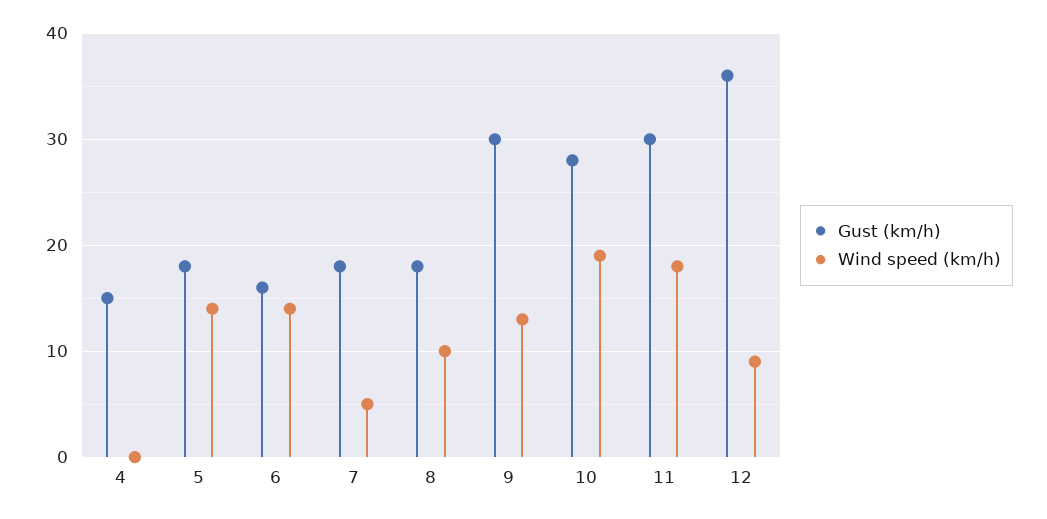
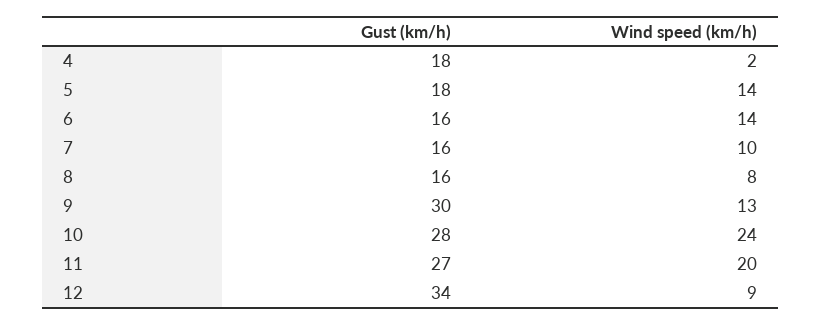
Gust (km/h), 4: 15 -> 18
Wind speed (km/h), 4: 0 -> 2
Gust (km/h), 7: 18 -> 16
Wind speed (km/h), 7: 5 -> 10
Gust (km/h), 8: 18 -> 16
Wind speed (km/h), 8: 10 -> 8
Wind speed (km/h), 10: 19 -> 24
Gust (km/h), 11: 30 -> 27
Wind speed (km/h), 11: 18 -> 20
Gust (km/h), 12: 36 -> 34

